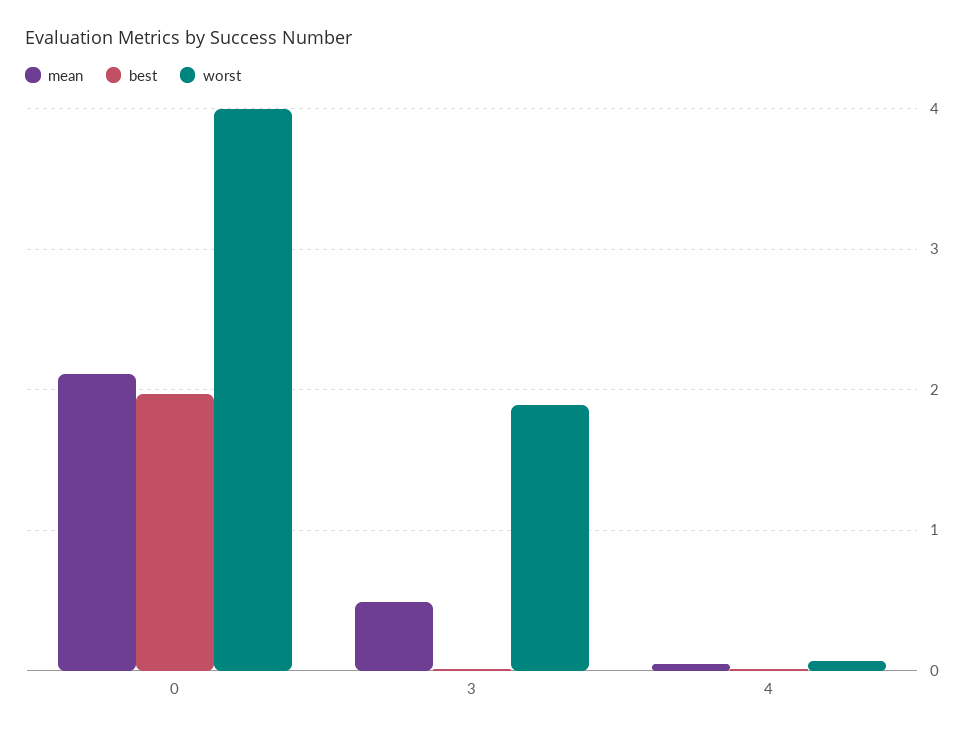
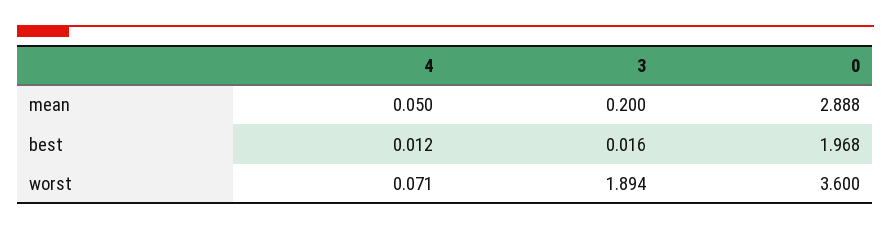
mean, 0: 2.1 -> 2.888
worst, 0: 4 -> 3.6
mean, 3: 0.5 -> 0.2

